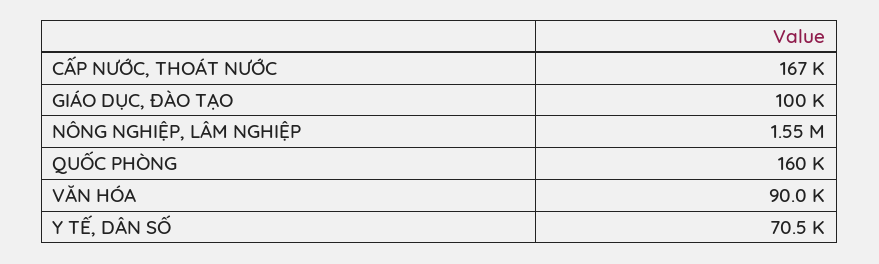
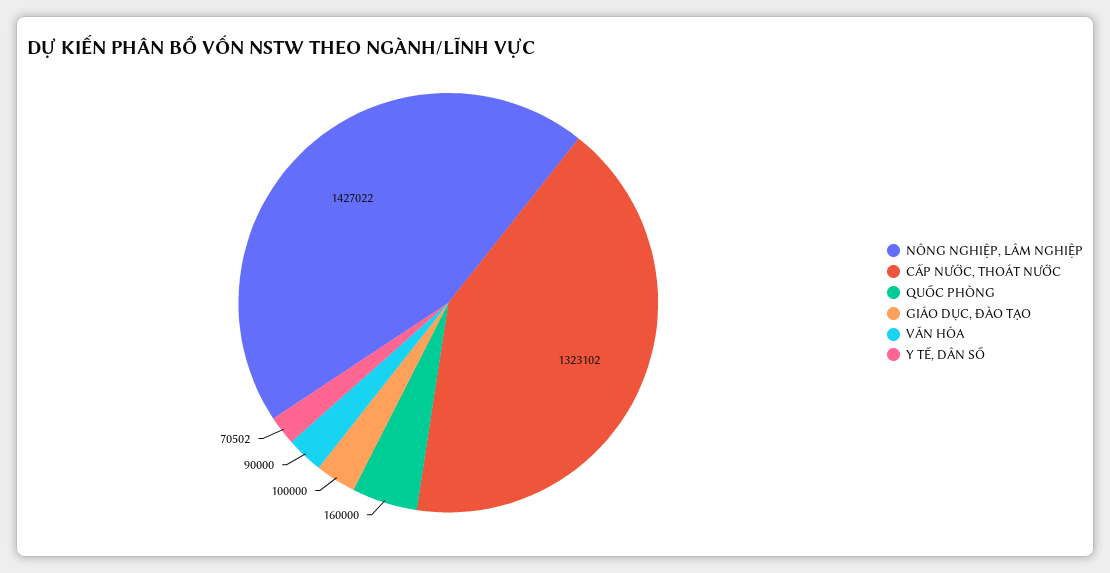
CẤP NƯỚC, THOÁT NƯỚC: 167000 -> 1323102
NÔNG NGHIỆP, LÂM NGHIỆP: 1550000 -> 1427022

